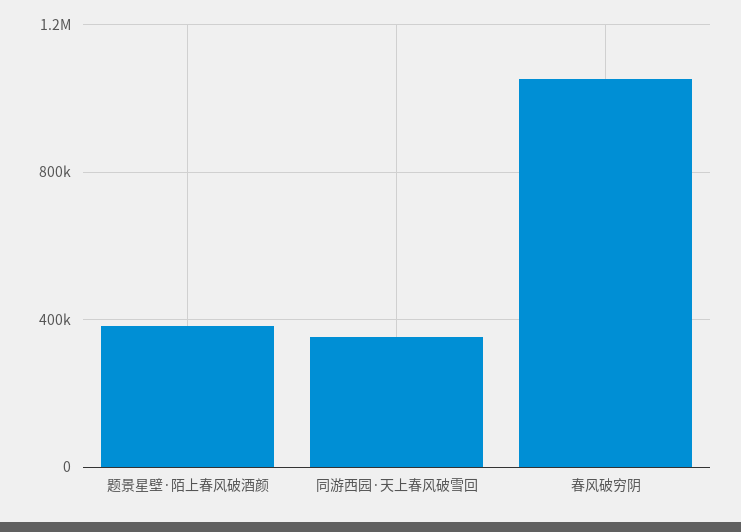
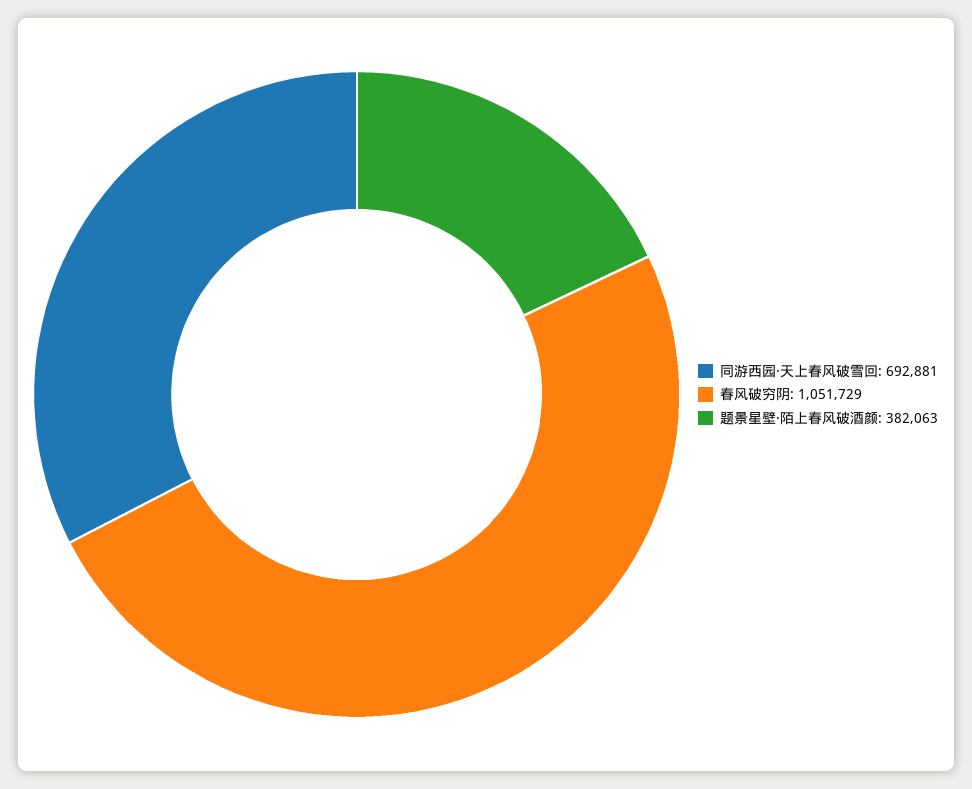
同游西园·天上春风破雪回: 350000 -> 692881

